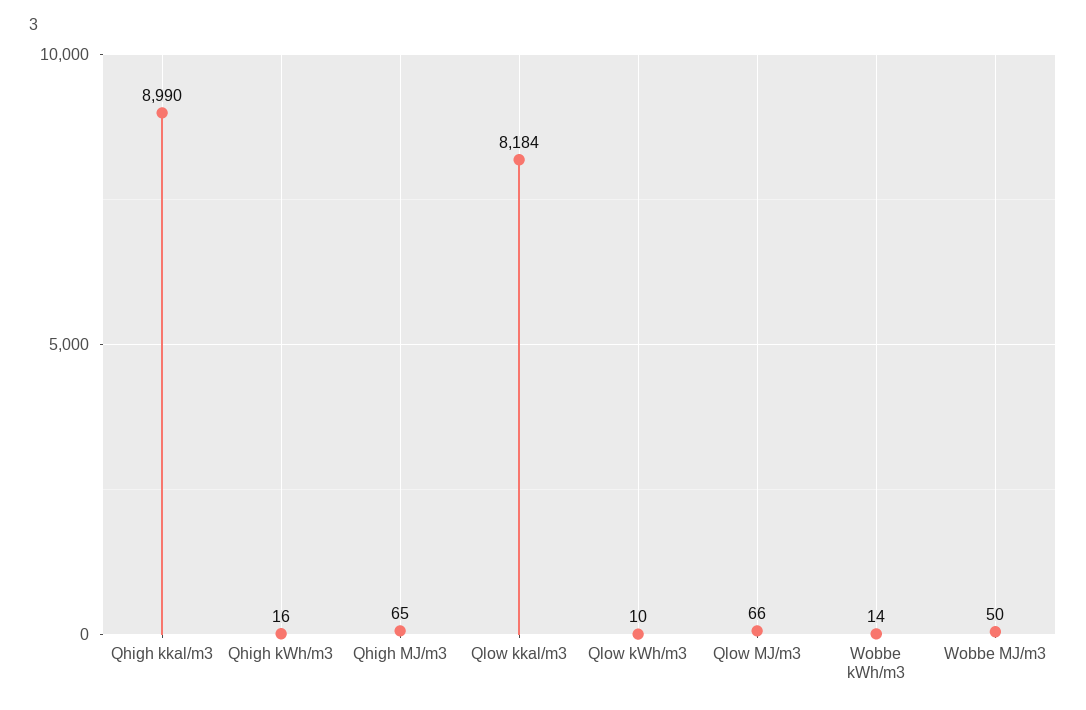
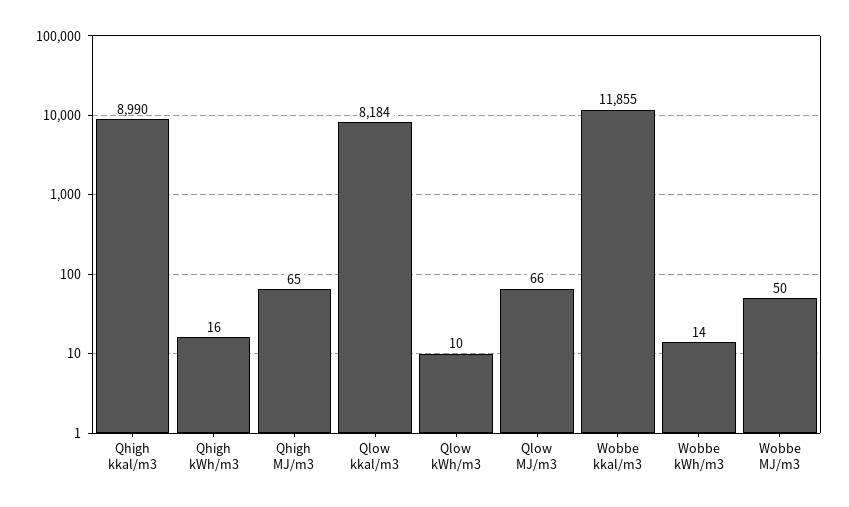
Wobbe kkal/m3: none -> 11855

